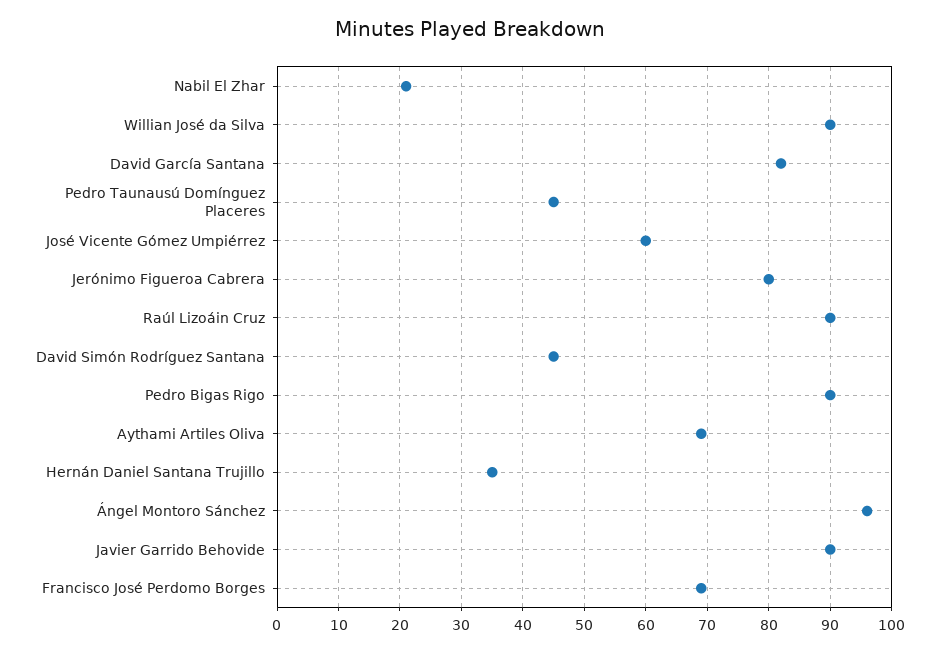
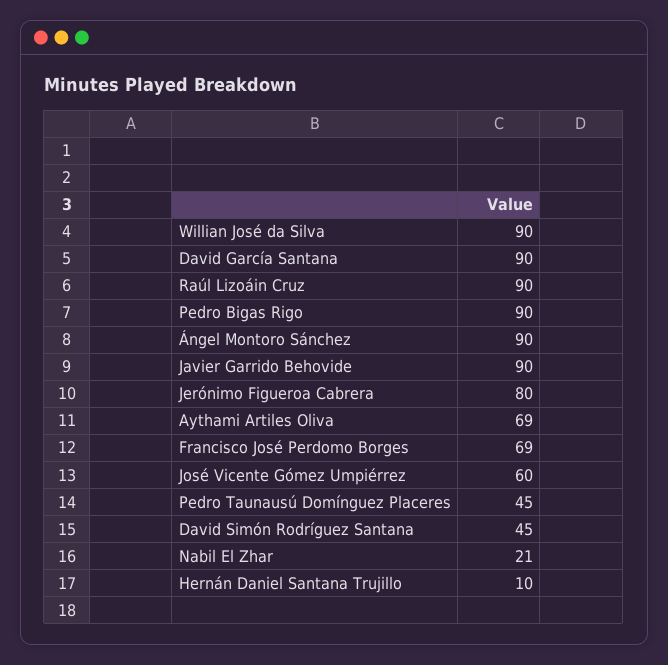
David García Santana: 82 -> 90
Hernán Daniel Santana Trujillo: 35 -> 10
Ángel Montoro Sánchez: 96 -> 90

